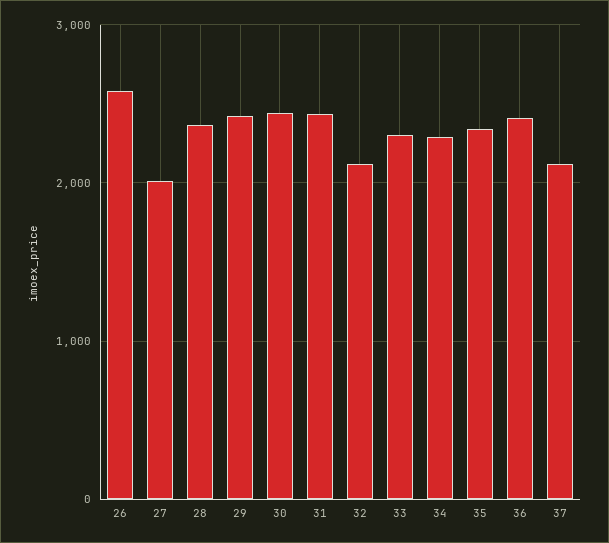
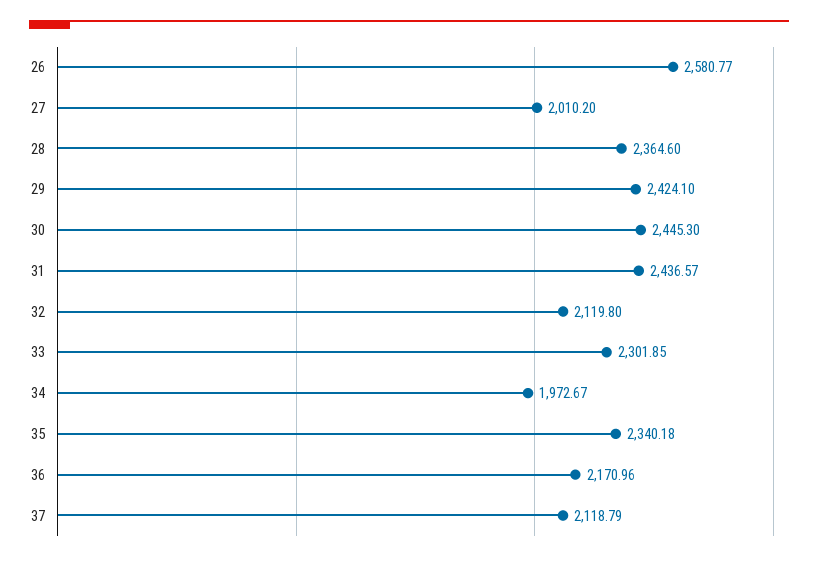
34: 2300 -> 1972.67
36: 2400 -> 2170.96

